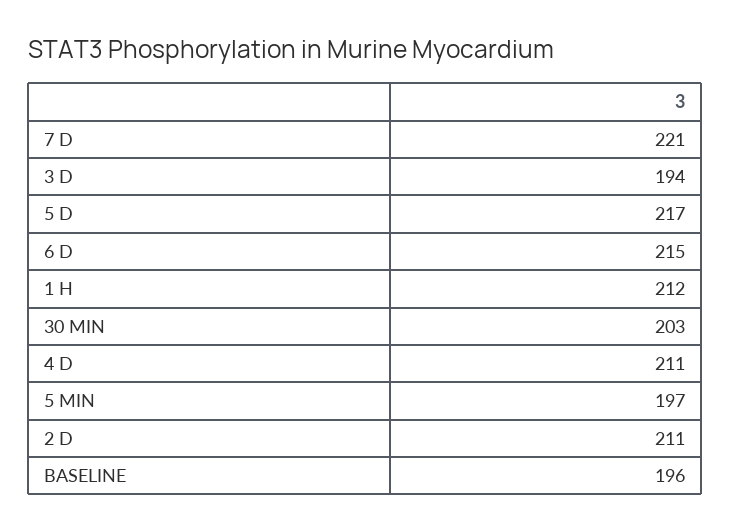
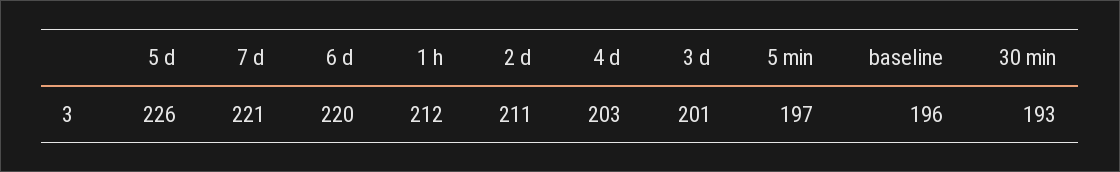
3 D: 194 -> 201
5 D: 217 -> 226
6 D: 215 -> 220
30 MIN: 203 -> 193
4 D: 211 -> 203

